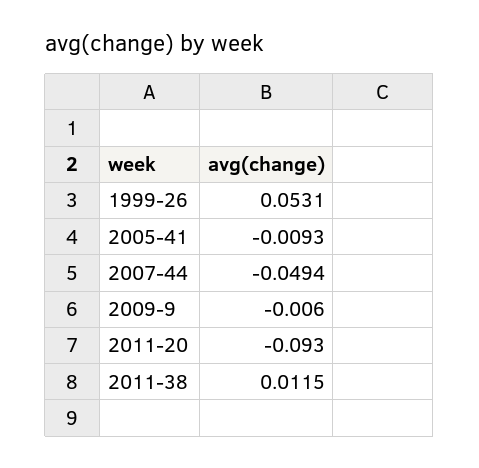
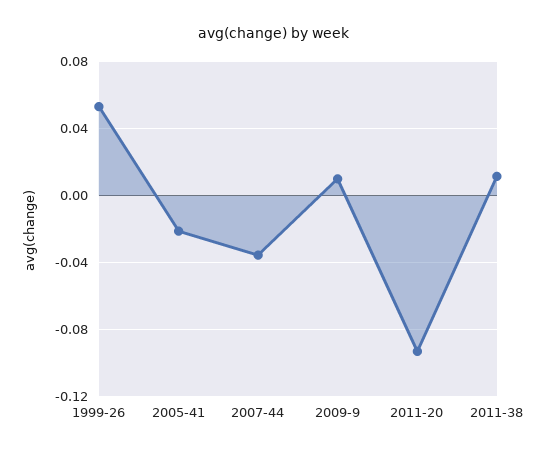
2005-41: -0.0093 -> -0.02
2007-44: -0.0494 -> -0.035
2009-9: -0.006 -> 0.01

